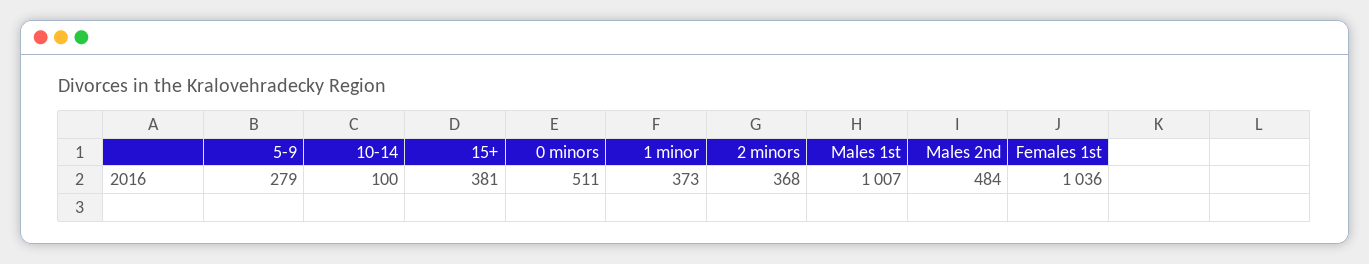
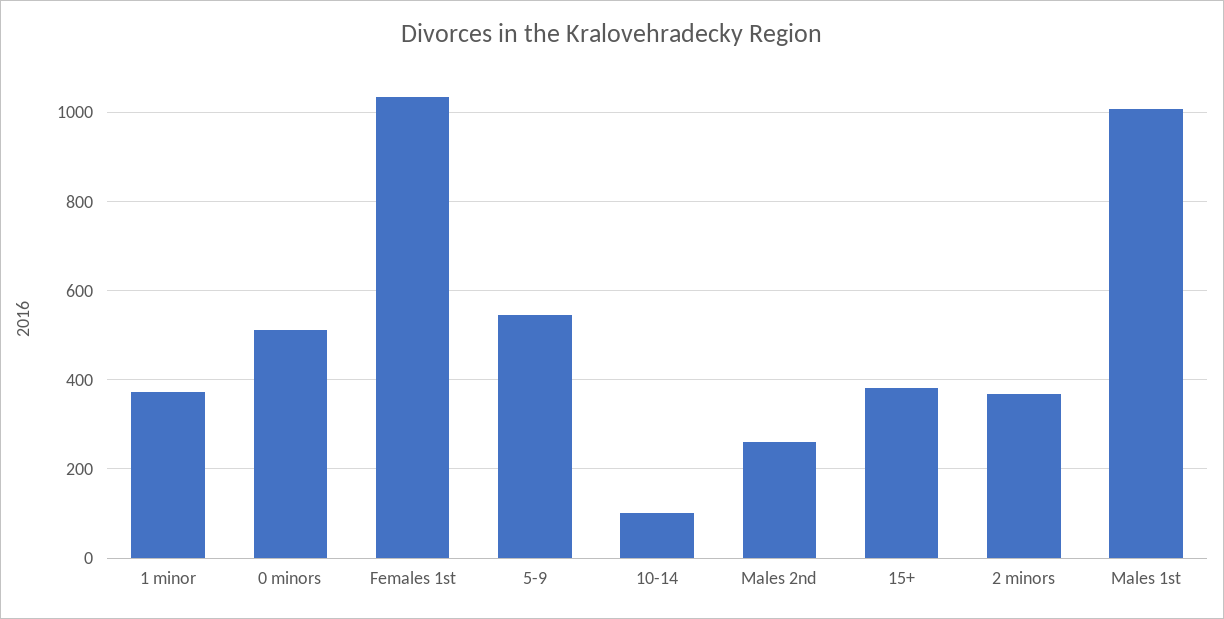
5-9: 279 -> 540
Males 2nd: 484 -> 260

